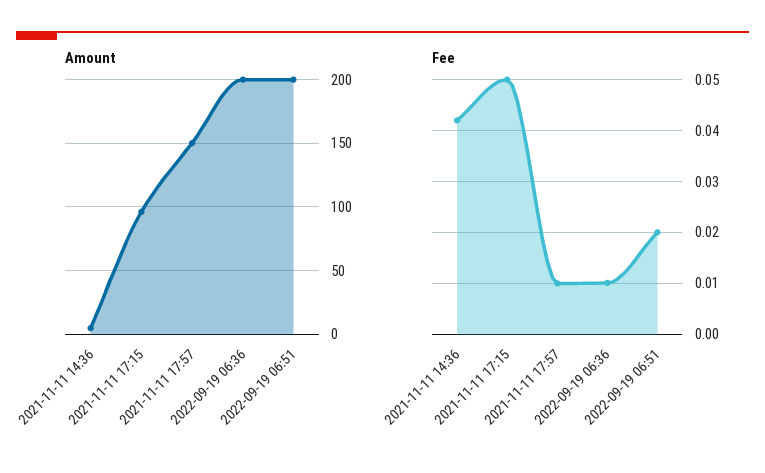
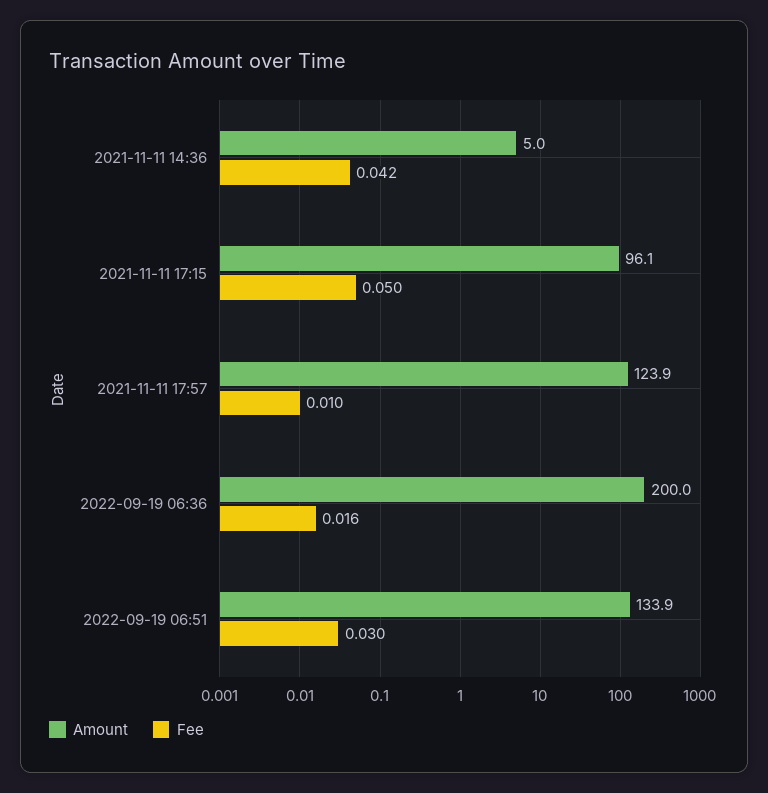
Amount, 2021-11-11 17:57: 150 -> 123.9
Amount, 2022-09-19 06:51: 200 -> 133.9
Fee, 2022-09-19 06:36: 0.01 -> 0.016
Fee, 2022-09-19 06:51: 0.02 -> 0.03

